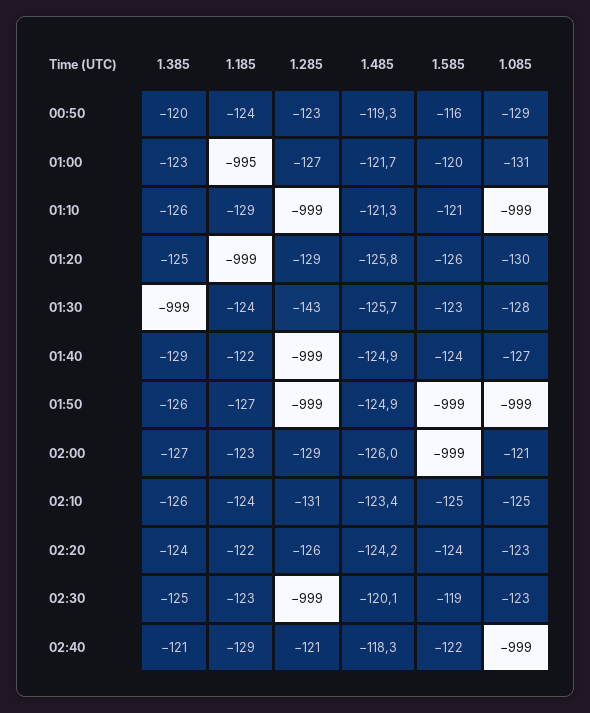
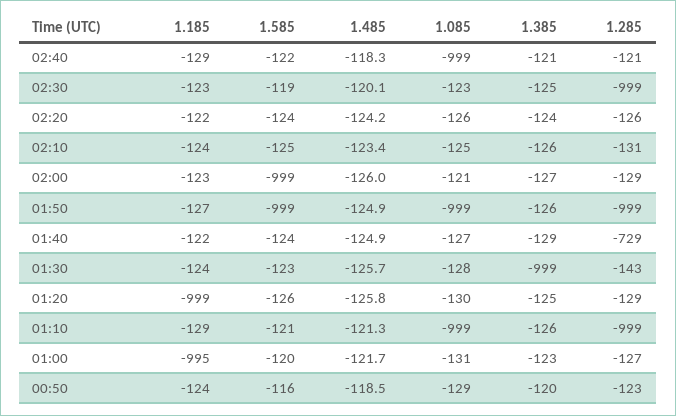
1.485, 00:50: -119.3 -> -118.5
1.285, 01:40: -999 -> -729
1.085, 02:20: -123 -> -126

